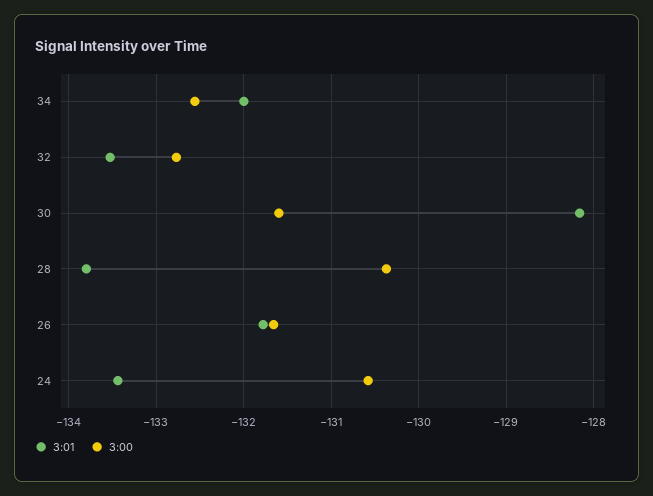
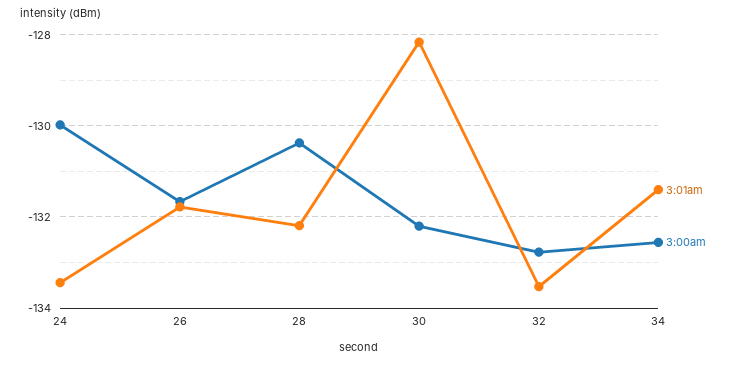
3:01, 34: -132 -> -131.4
3:00, 30: -131.6 -> -132.2
3:01, 28: -133.8 -> -132.2
3:00, 24: -130.6 -> -130

